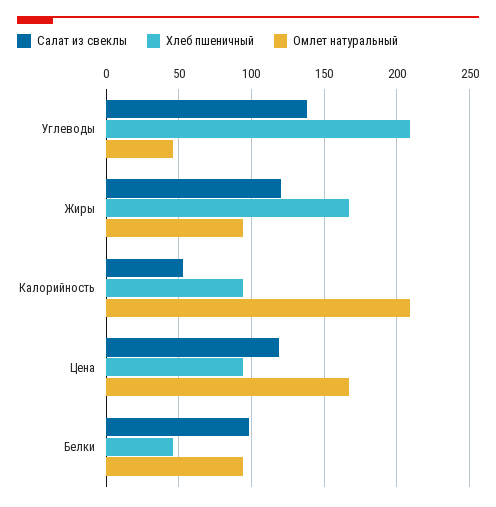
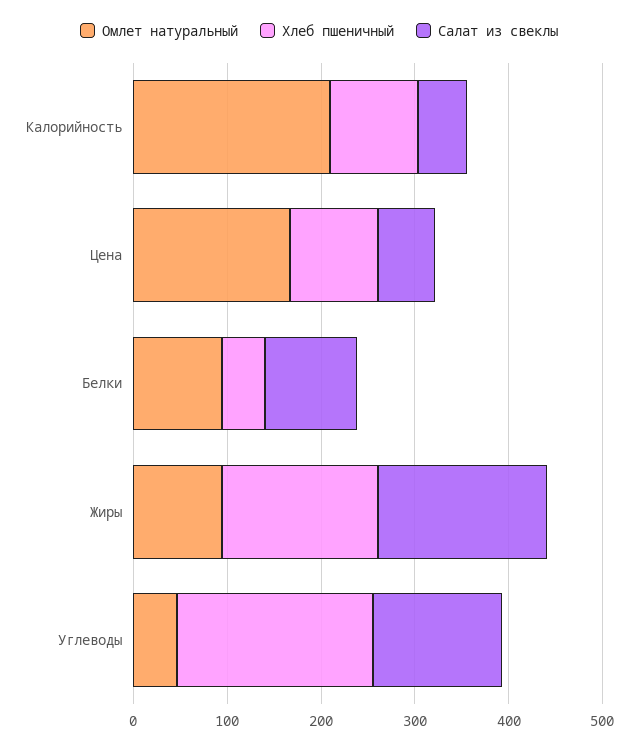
Салат из свеклы, Жиры: 120 -> 180
Салат из свеклы, Цена: 120 -> 60

